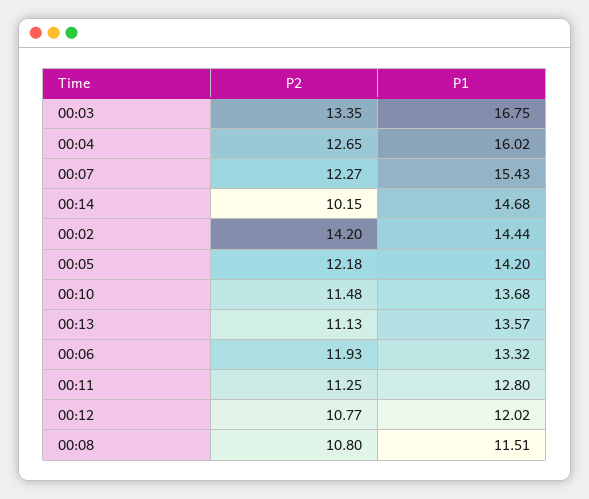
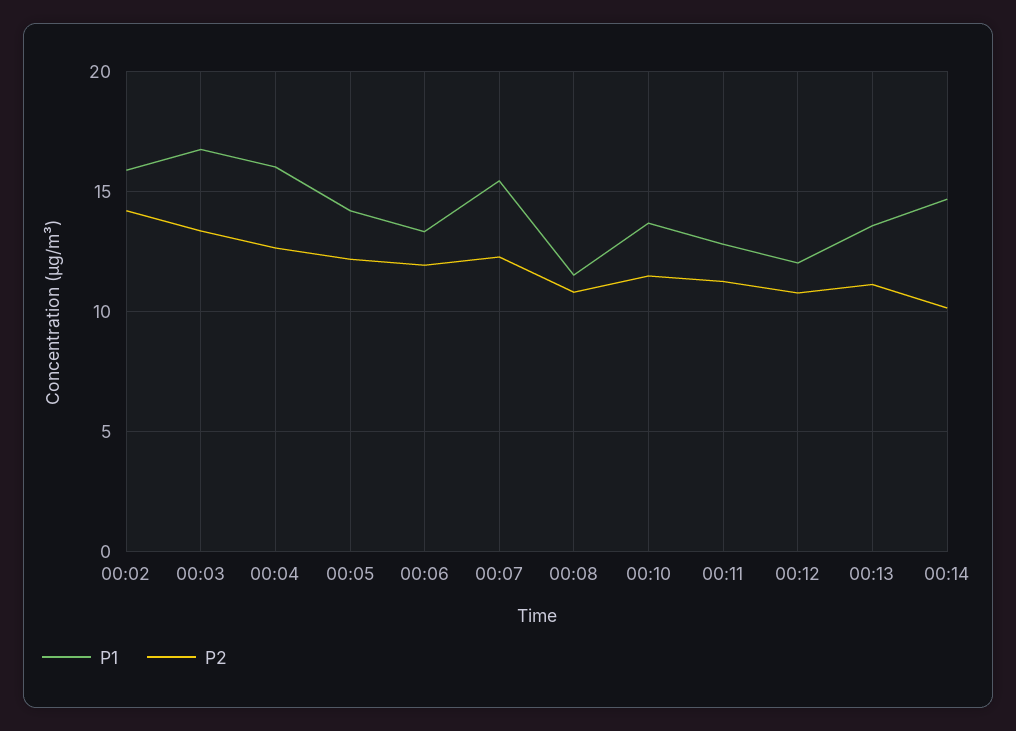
P1, 00:02: 14.44 -> 16

